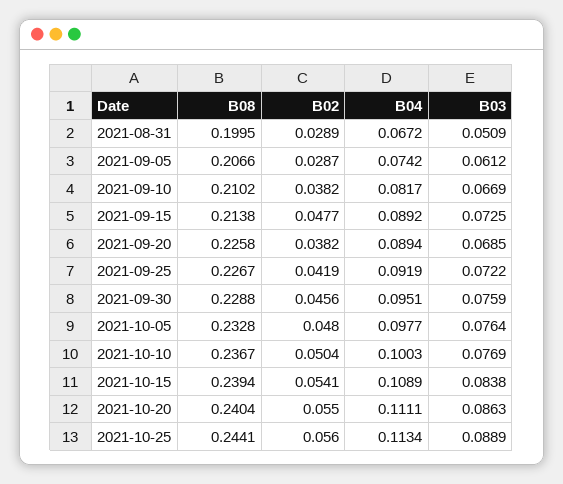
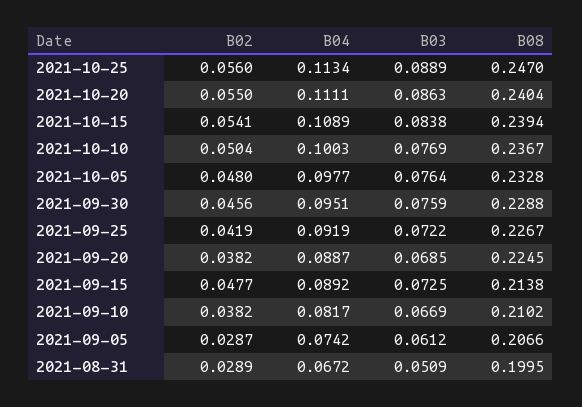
B08, 2021-09-20: 0.2258 -> 0.2245
B04, 2021-09-20: 0.0894 -> 0.0887
B08, 2021-10-25: 0.2441 -> 0.247

